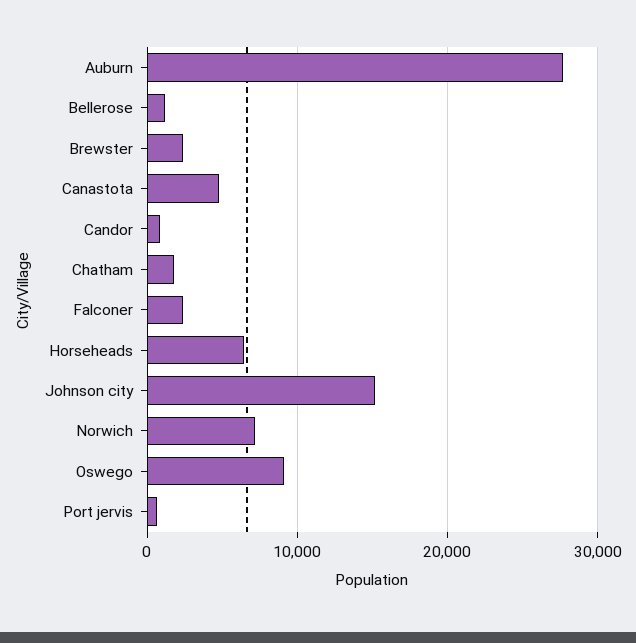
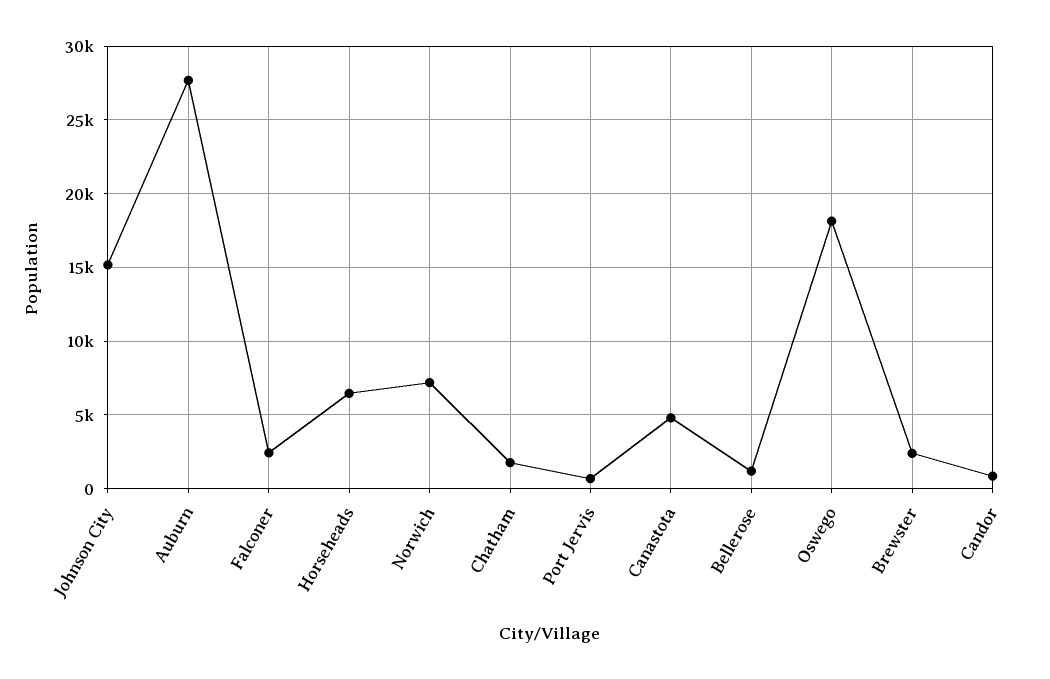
Oswego: 9000 -> 18000

